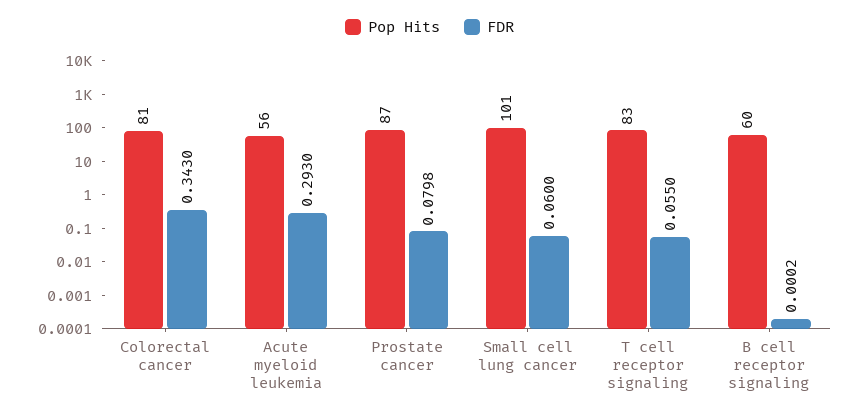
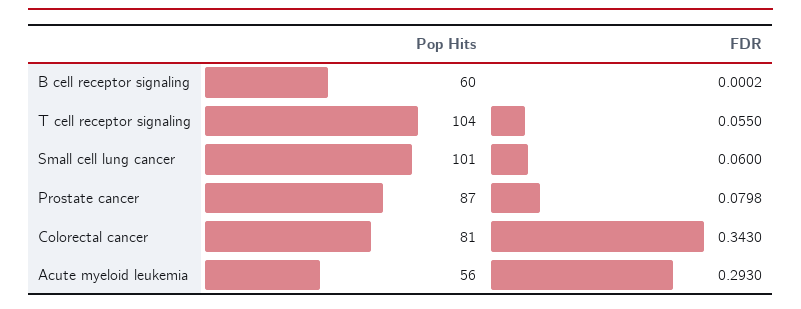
Pop Hits, T cell receptor signaling: 83 -> 104

